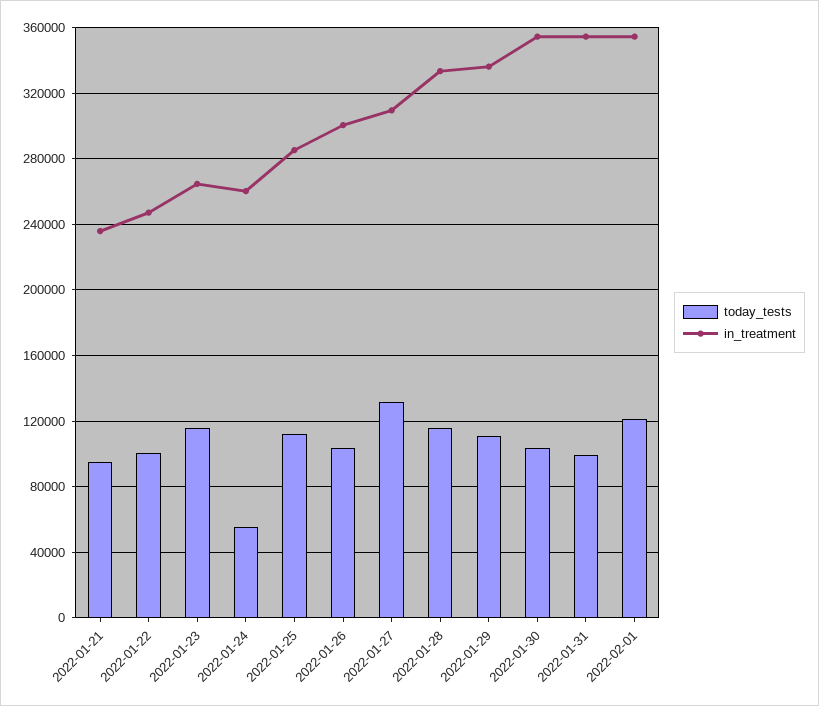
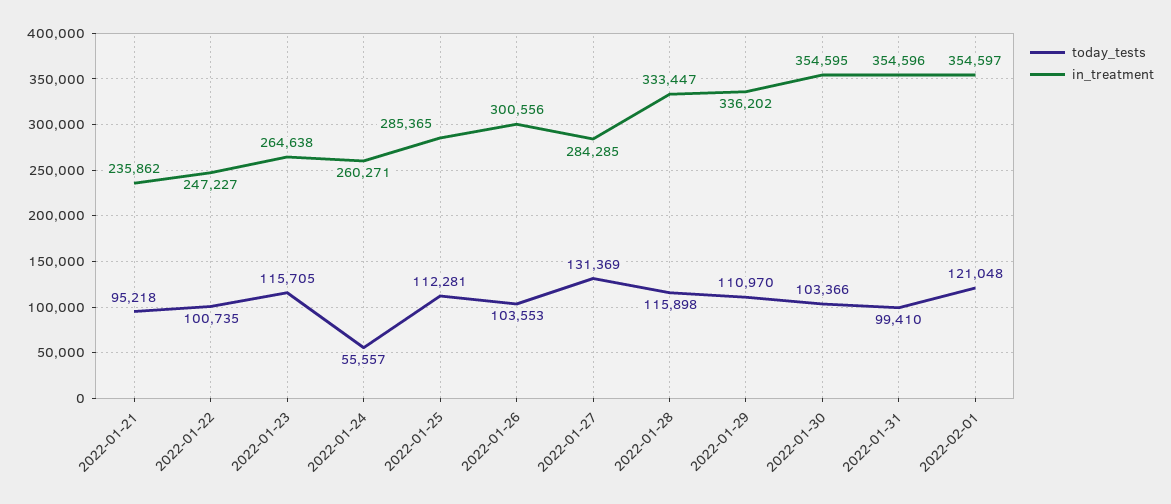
in_treatment, 2022-01-27: 310000 -> 284285

